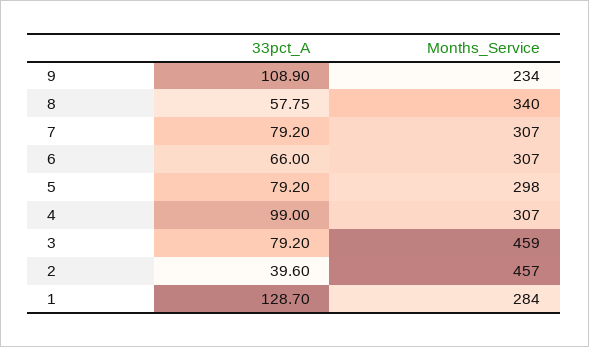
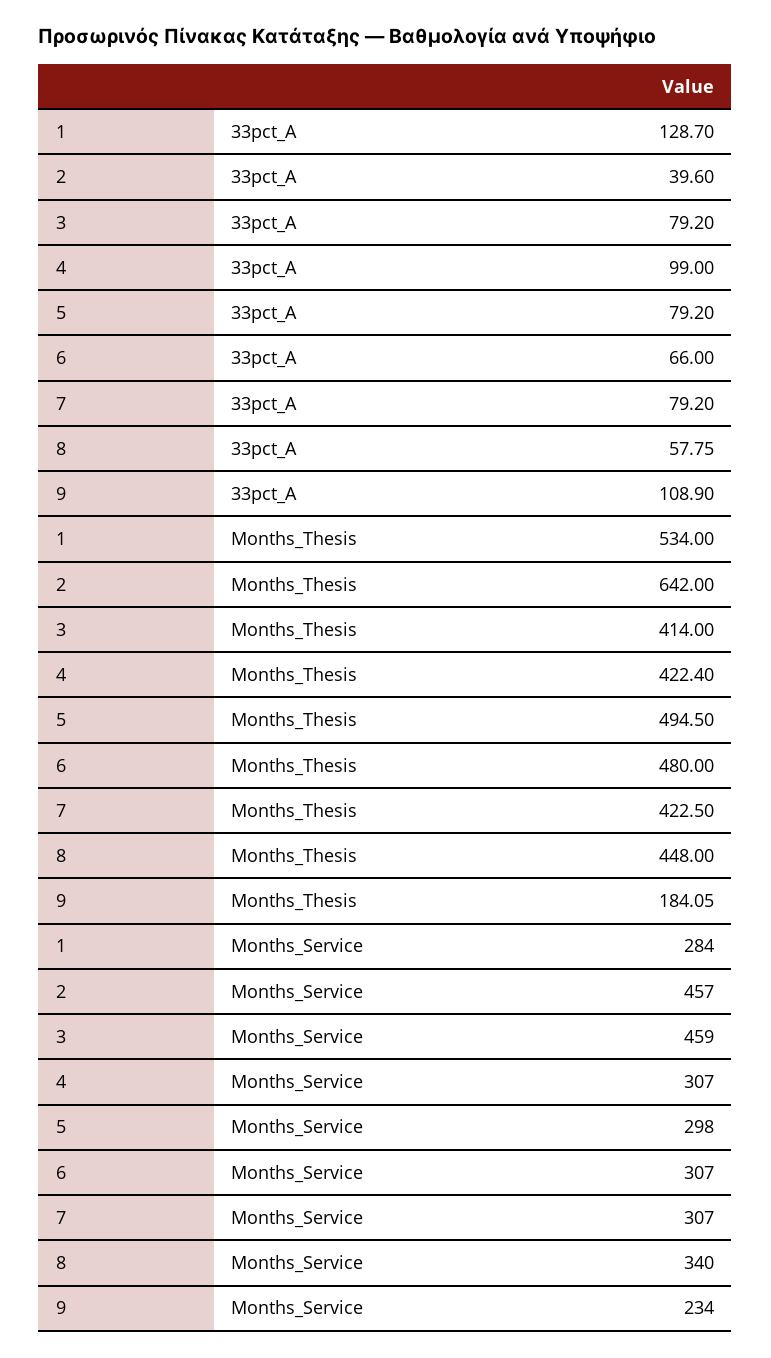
Months_Thesis, 1: none -> 534
Months_Thesis, 2: none -> 642
Months_Thesis, 3: none -> 414
Months_Thesis, 4: none -> 422.4
Months_Thesis, 5: none -> 494.5
Months_Thesis, 6: none -> 480
Months_Thesis, 7: none -> 422.5
Months_Thesis, 8: none -> 448
Months_Thesis, 9: none -> 184.05

